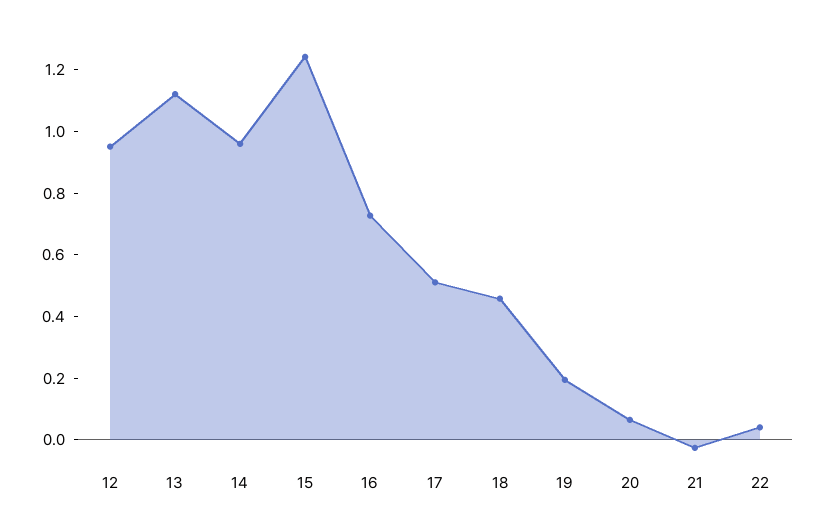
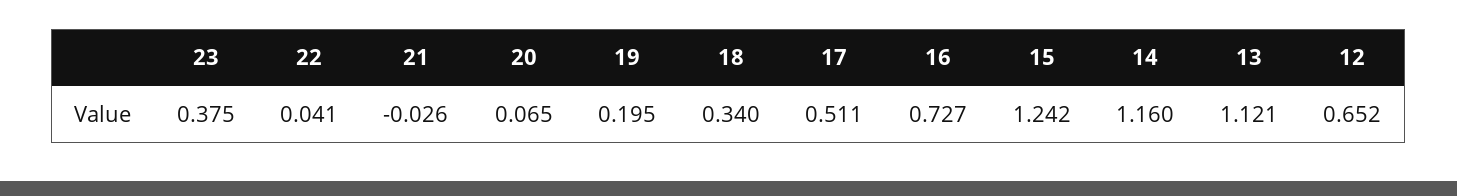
12: 0.95 -> 0.652
14: 0.95 -> 1.16
18: 0.45 -> 0.34
23: none -> 0.375

